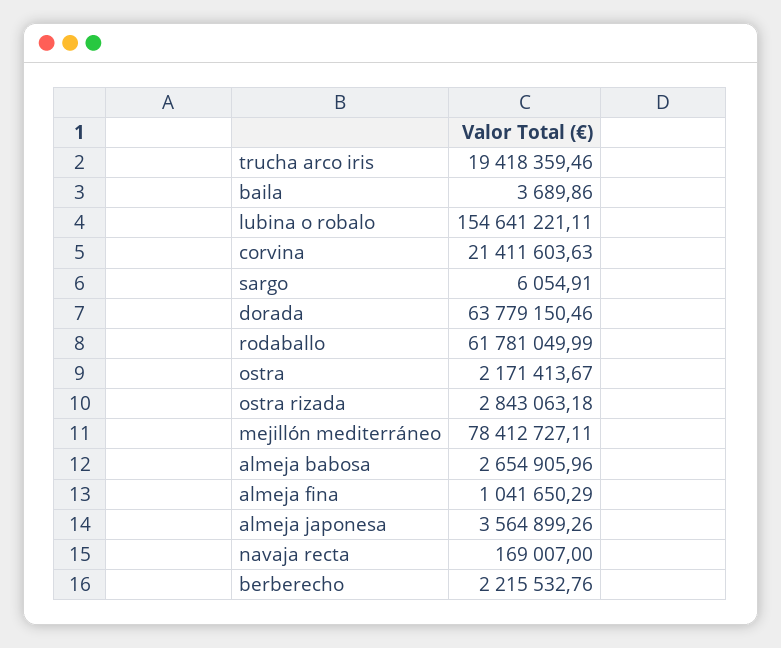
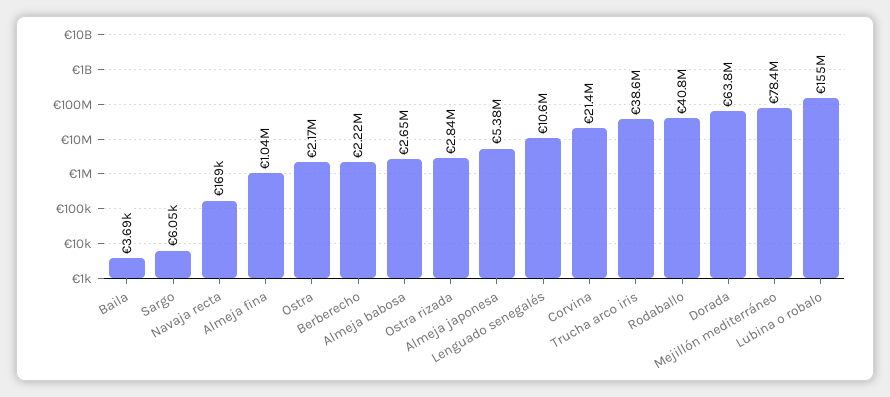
trucha arco iris: 19418359.46 -> 38600000
rodaballo: 61781049.99 -> 40800000
almeja japonesa: 3564899.26 -> 5380000
Lenguado senegalés: none -> 10600000

